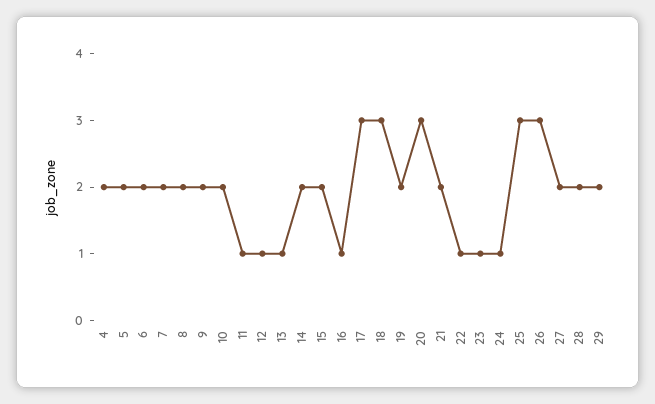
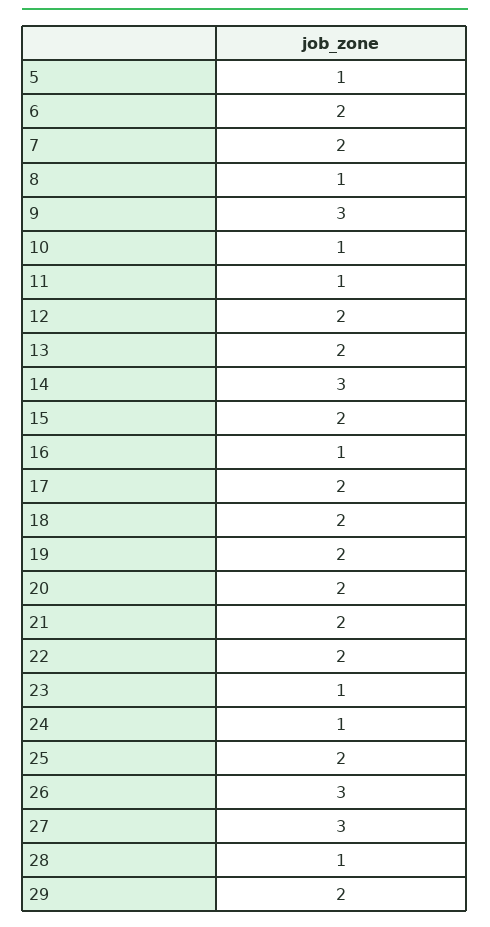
4: 2 -> none
5: 2 -> 1
8: 2 -> 1
9: 2 -> 3
10: 2 -> 1
12: 1 -> 2
13: 1 -> 2
14: 2 -> 3
17: 3 -> 2
18: 3 -> 2
20: 3 -> 2
22: 1 -> 2
25: 3 -> 2
27: 2 -> 3
28: 2 -> 1

